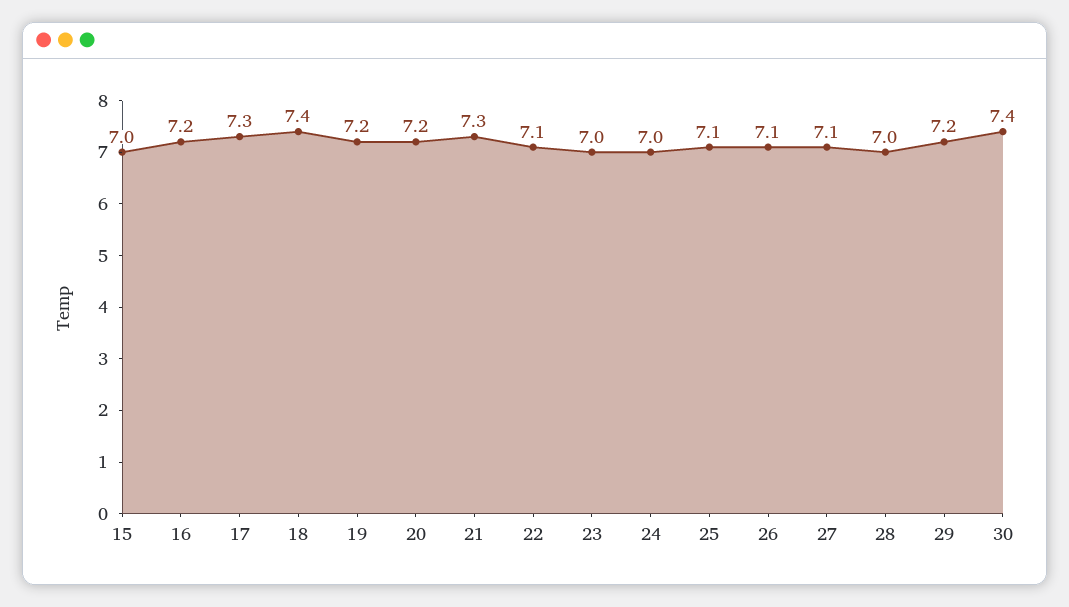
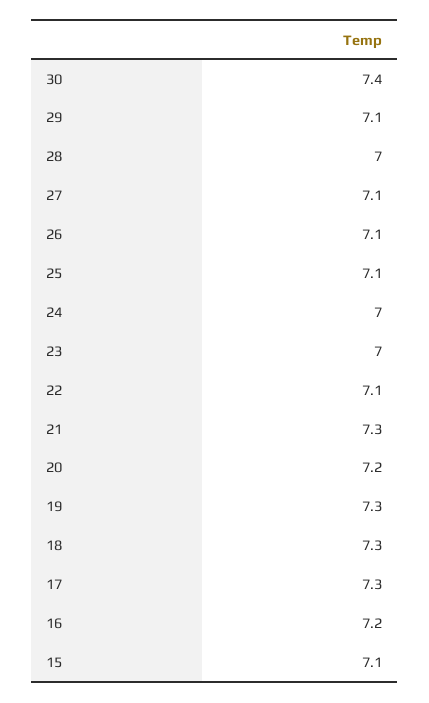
15: 7 -> 7.1
18: 7.4 -> 7.3
19: 7.2 -> 7.3
29: 7.2 -> 7.1

